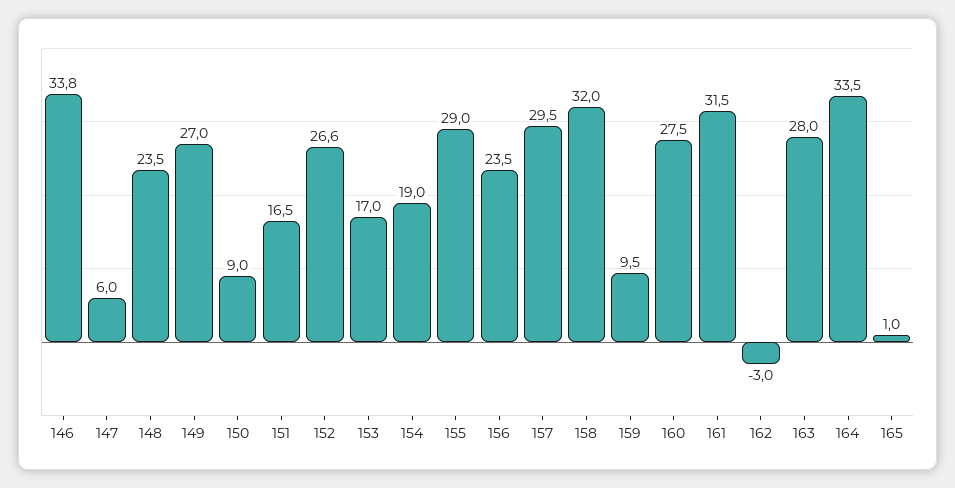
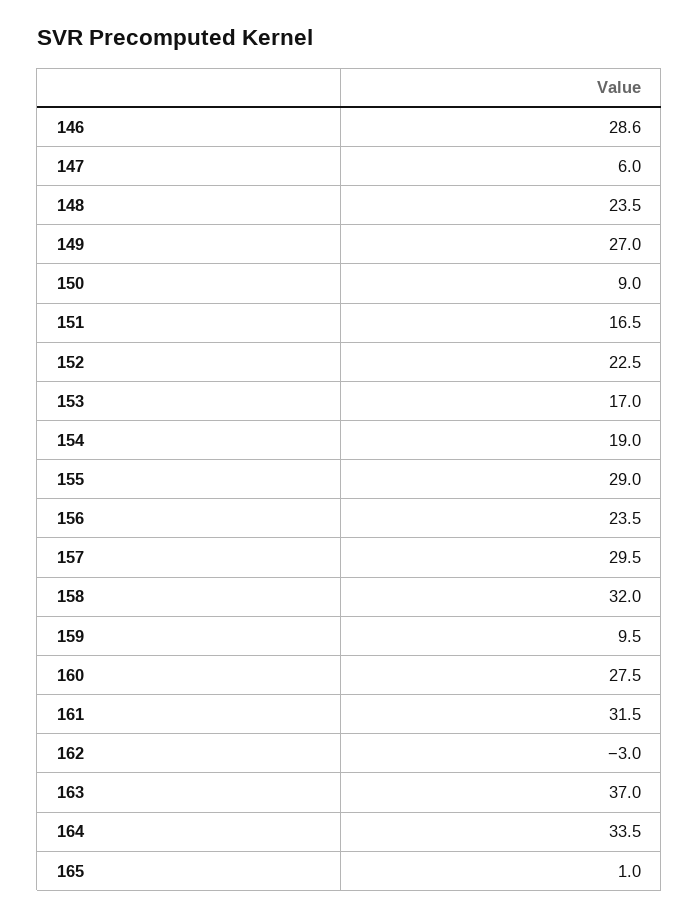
146: 33.8 -> 28.6
152: 26.6 -> 22.5
163: 28 -> 37

